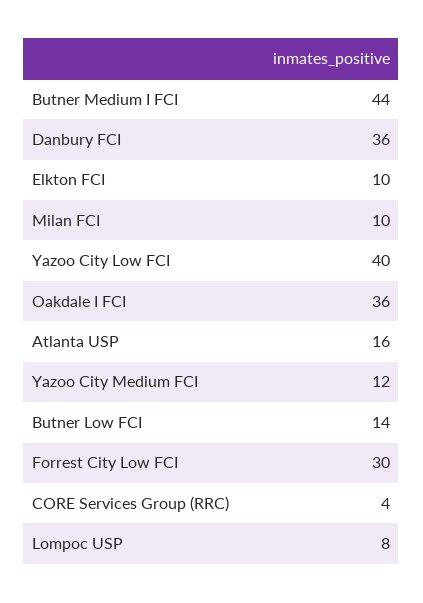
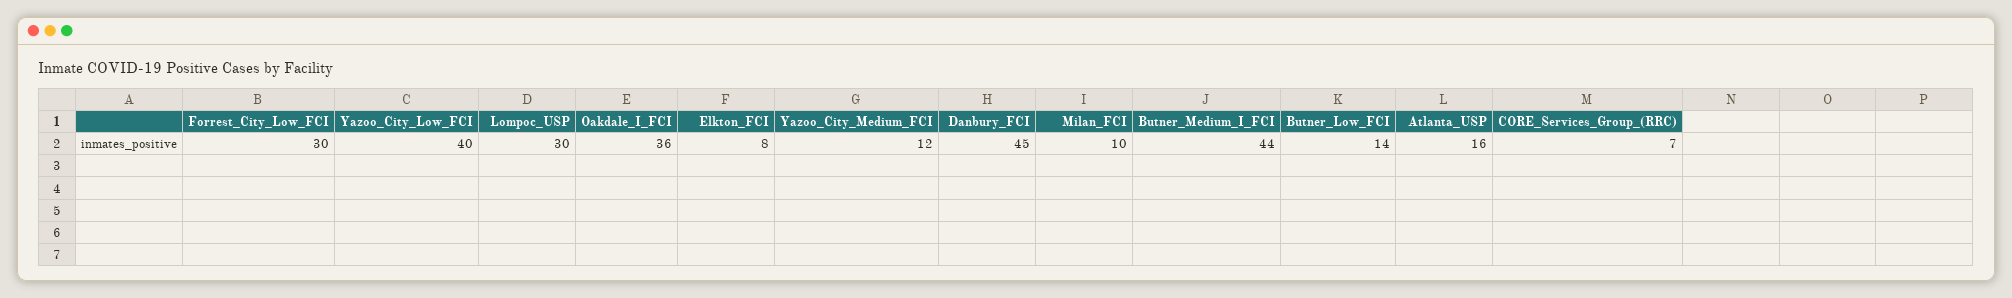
Danbury FCI: 36 -> 45
Elkton FCI: 10 -> 8
CORE Services Group (RRC): 4 -> 7
Lompoc USP: 8 -> 30

